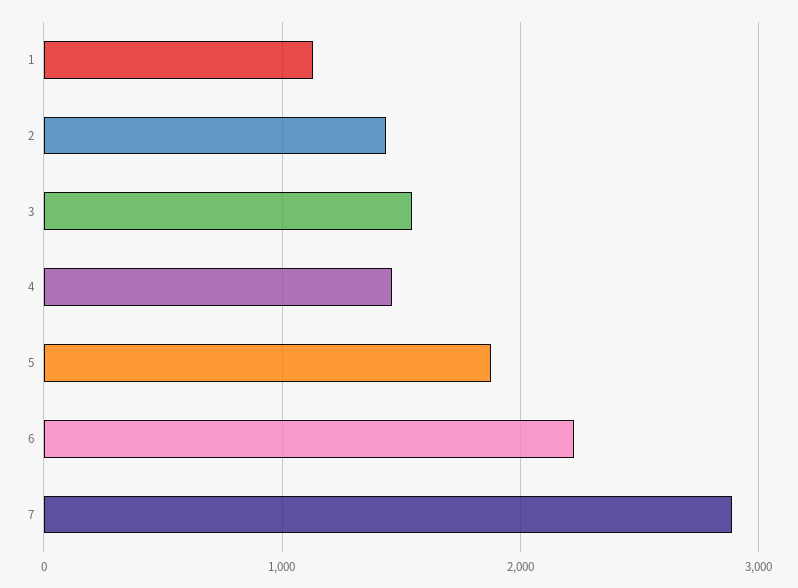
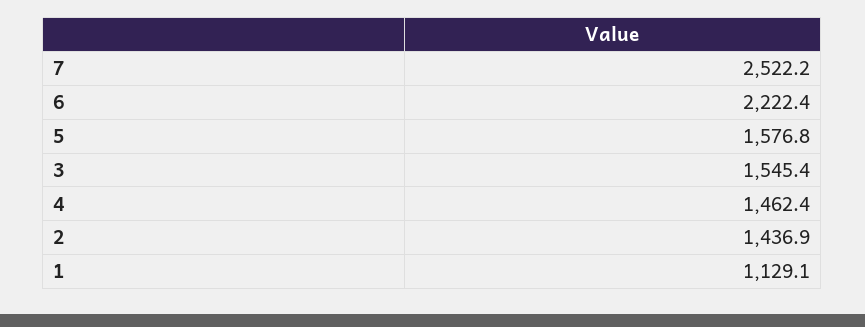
5: 1900 -> 1576.8
7: 2900 -> 2522.2

